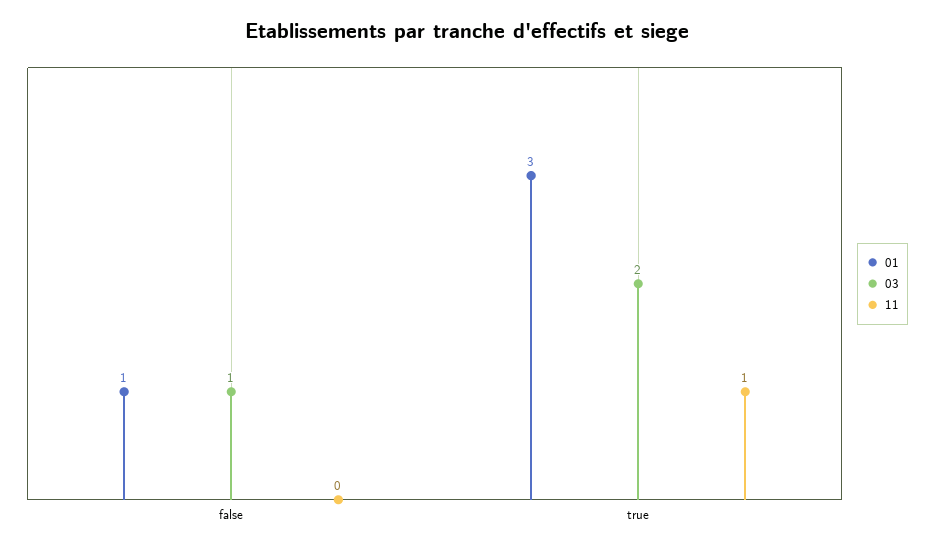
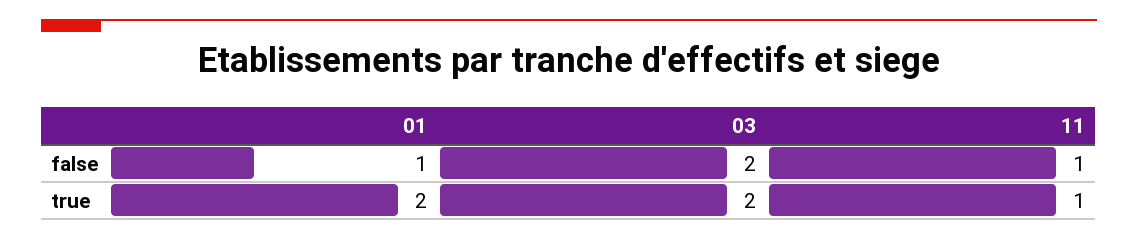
03, false: 1 -> 2
11, false: 0 -> 1
01, true: 3 -> 2

